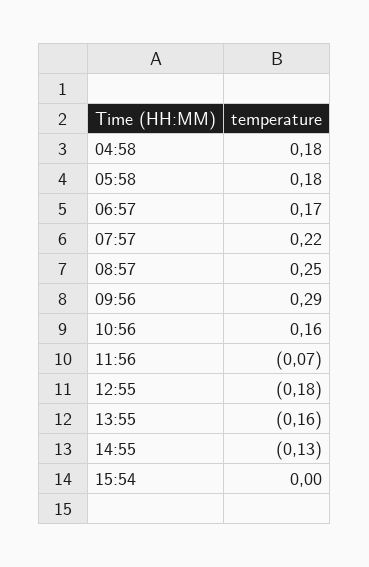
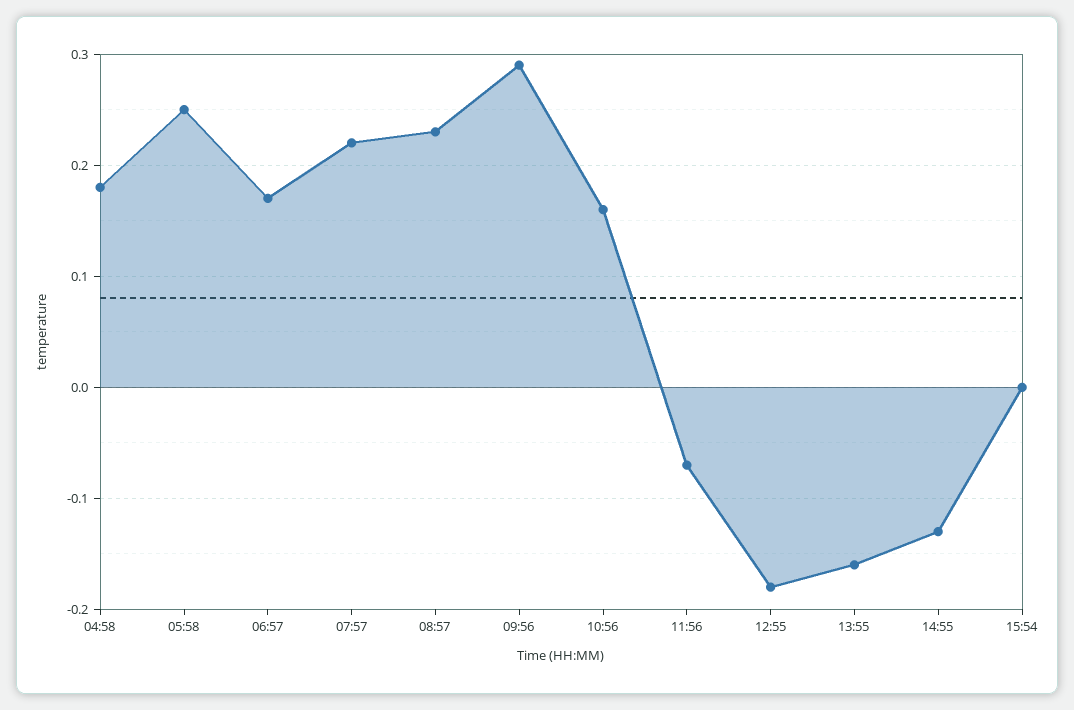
05:58: 0.18 -> 0.25
08:57: 0.25 -> 0.23

